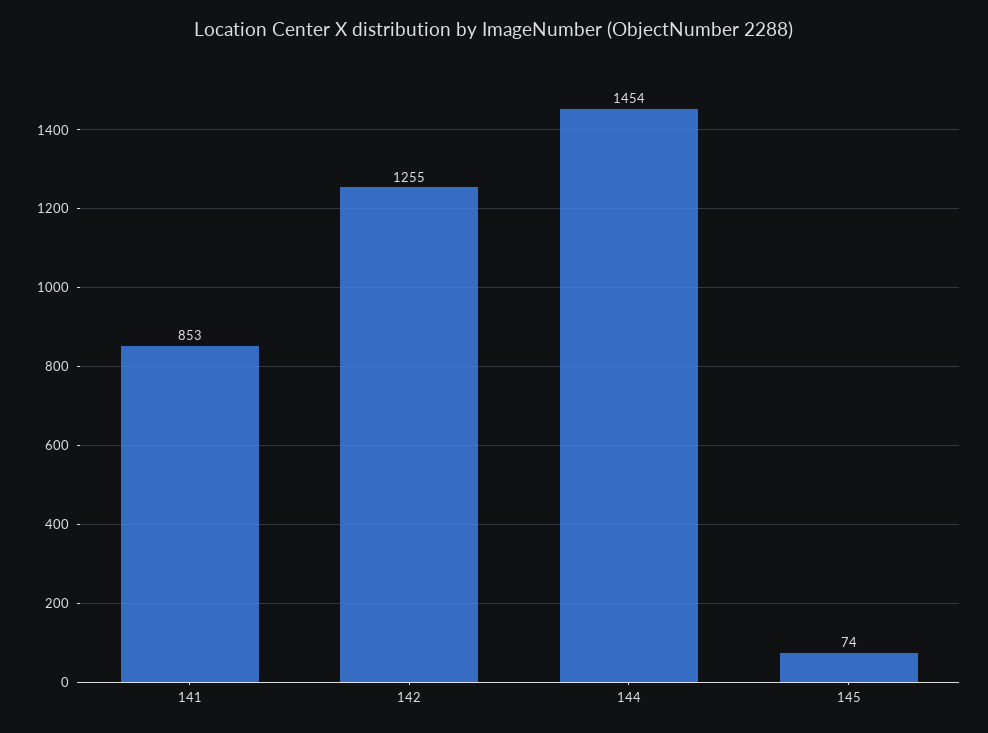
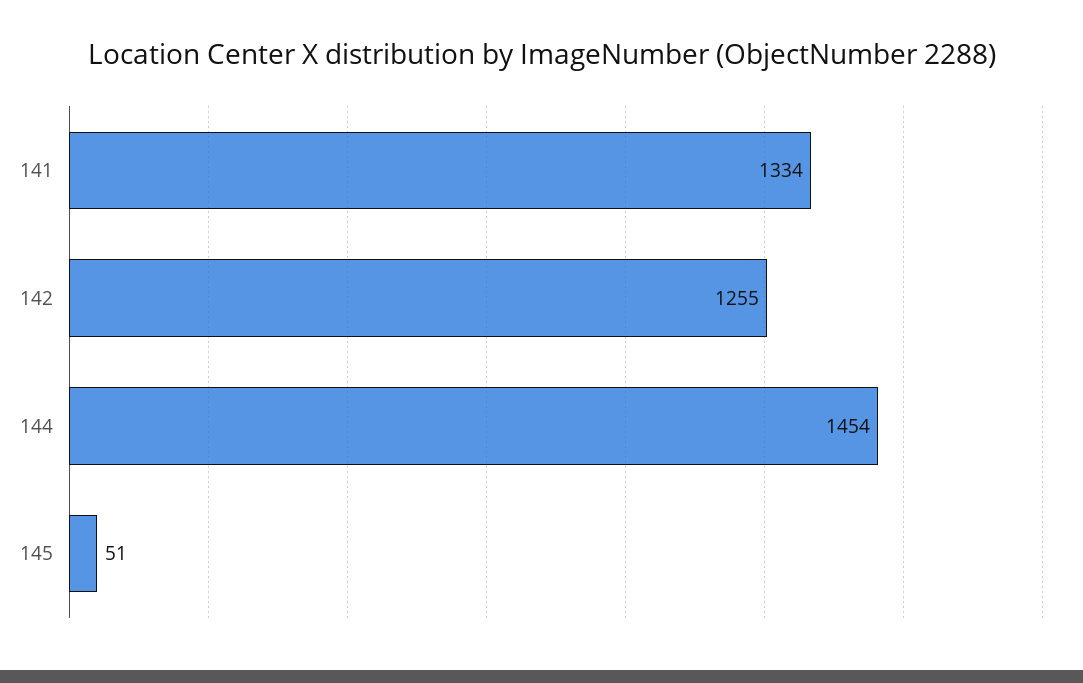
141: 853 -> 1334
145: 74 -> 51

